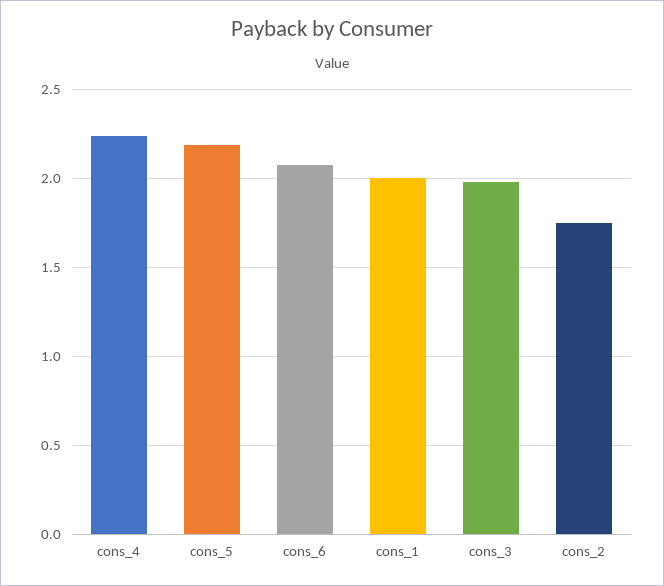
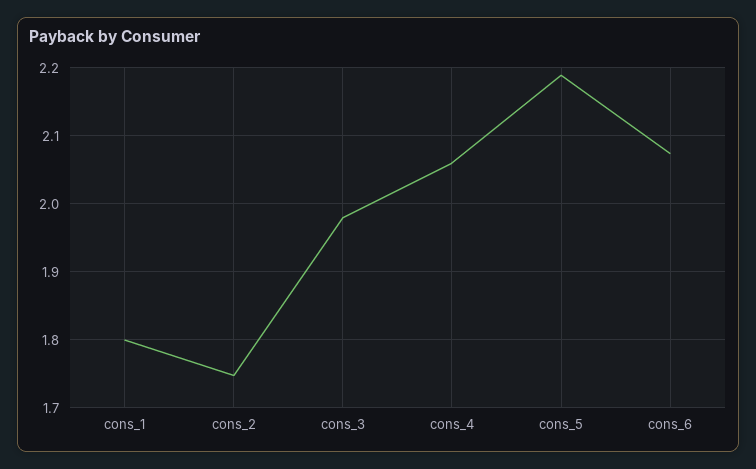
cons_4: 2.25 -> 2.06
cons_1: 2 -> 1.8

